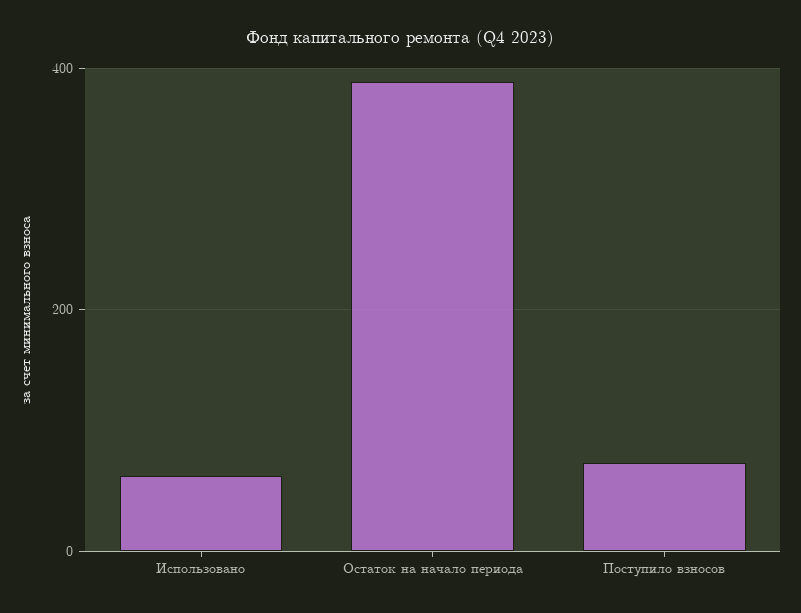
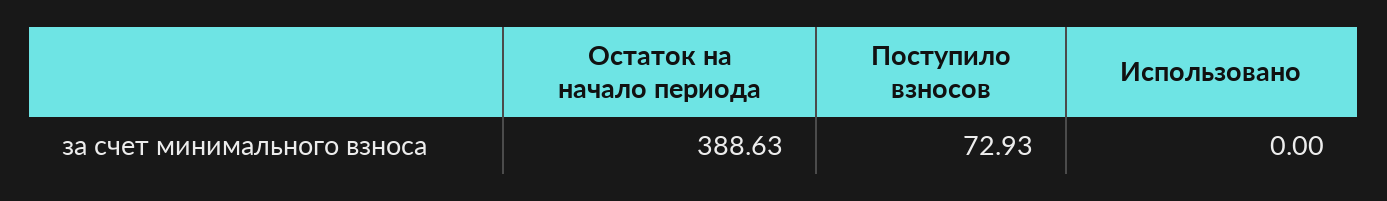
Использовано: 60 -> 0

